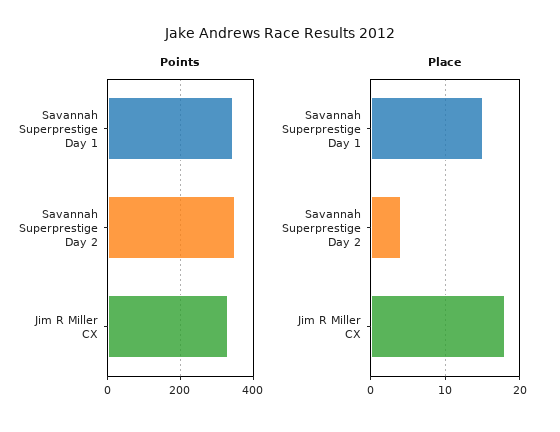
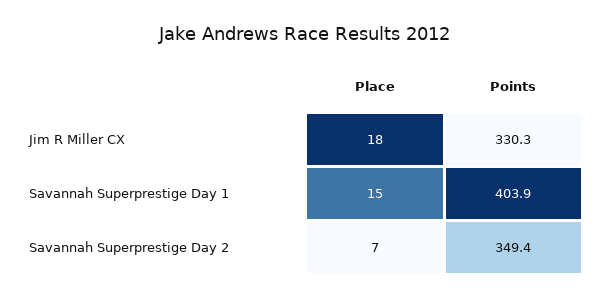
Points, Savannah Superprestige Day 1: 340 -> 403.9
Place, Savannah Superprestige Day 2: 4 -> 7

